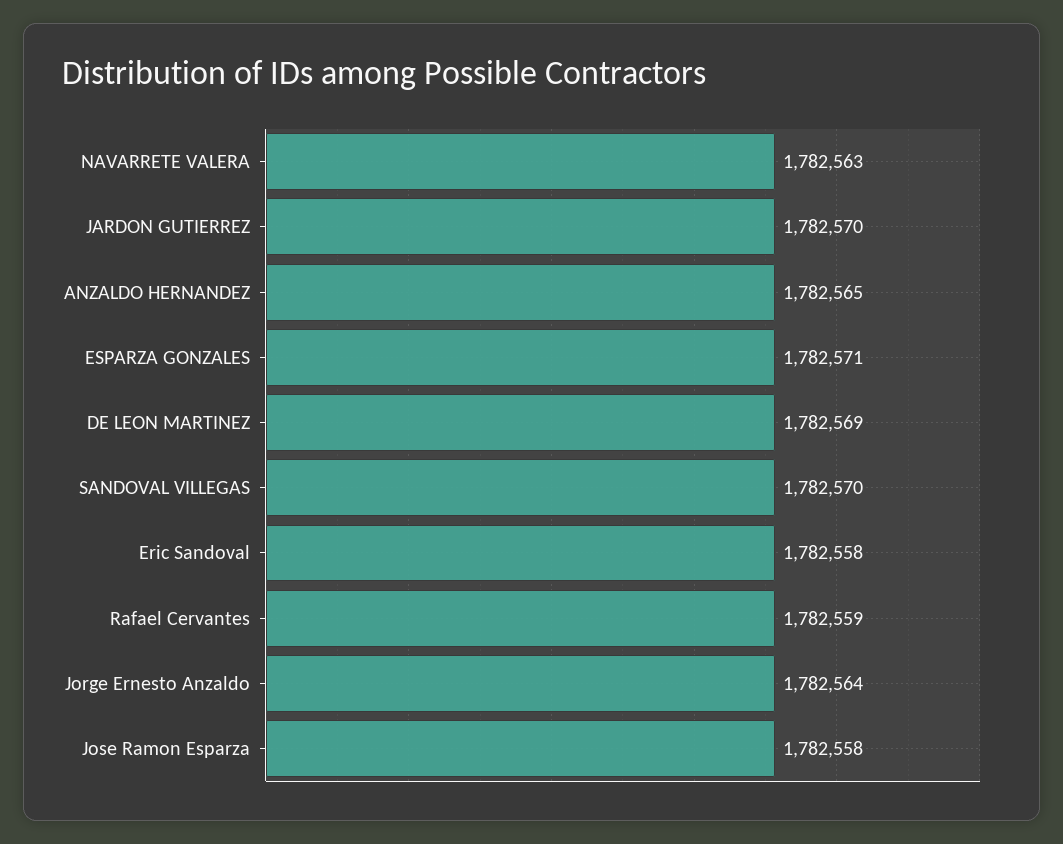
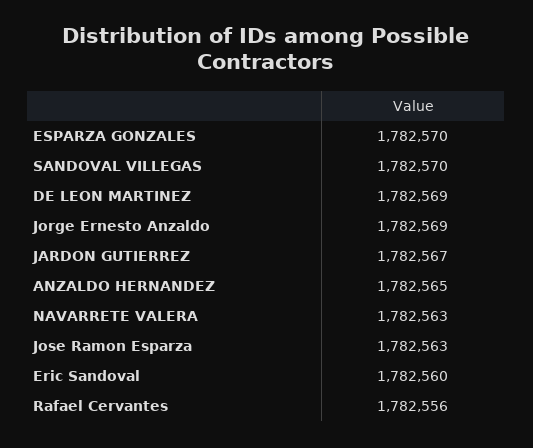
JARDON GUTIERREZ: 1782570 -> 1782567
ESPARZA GONZALES: 1782571 -> 1782570
Eric Sandoval: 1782558 -> 1782560
Rafael Cervantes: 1782559 -> 1782556
Jorge Ernesto Anzaldo: 1782564 -> 1782569
Jose Ramon Esparza: 1782558 -> 1782563

